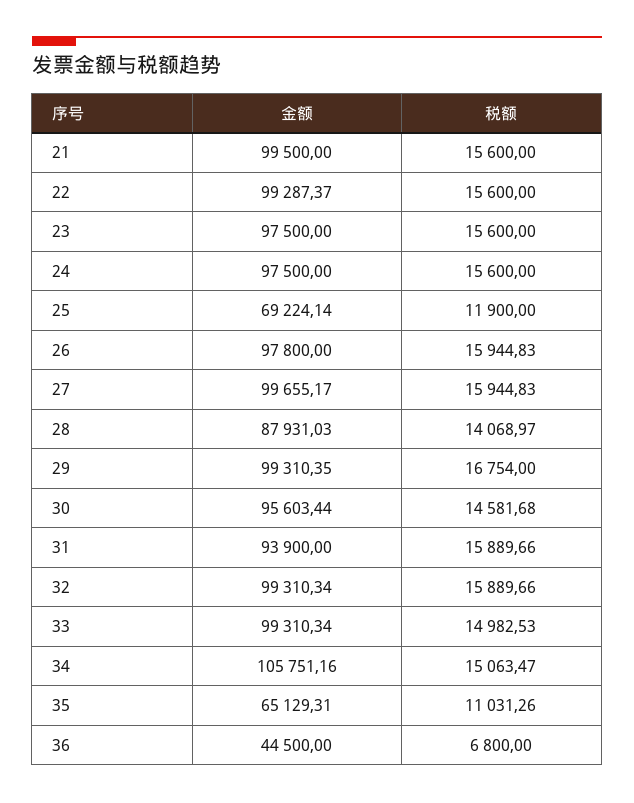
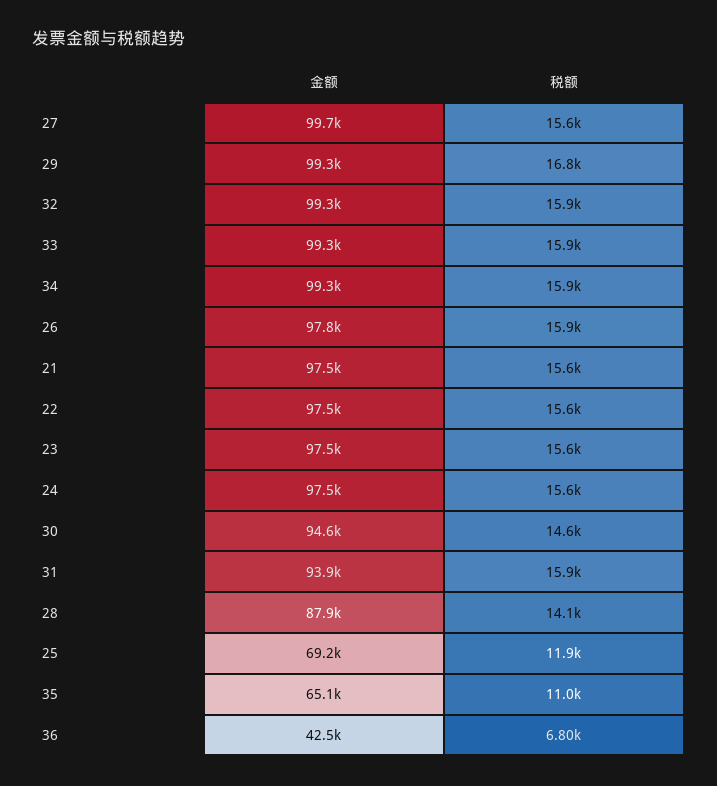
金额, 21: 99500 -> 97500
金额, 22: 99287.37 -> 97500
税额, 27: 15944.83 -> 15600
金额, 30: 95603.44 -> 94600
税额, 33: 14982.53 -> 15900
金额, 34: 105751.16 -> 99300
税额, 34: 15063.47 -> 15900
金额, 36: 44500 -> 42500

